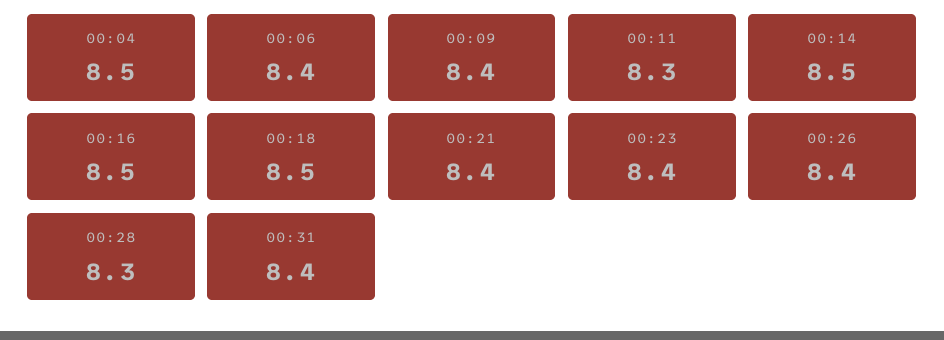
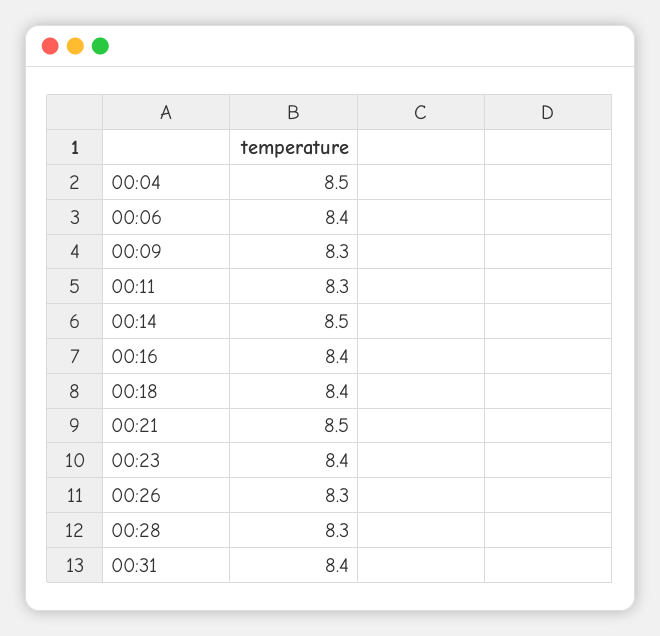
00:09: 8.4 -> 8.3
00:16: 8.5 -> 8.4
00:18: 8.5 -> 8.4
00:21: 8.4 -> 8.5
00:26: 8.4 -> 8.3

